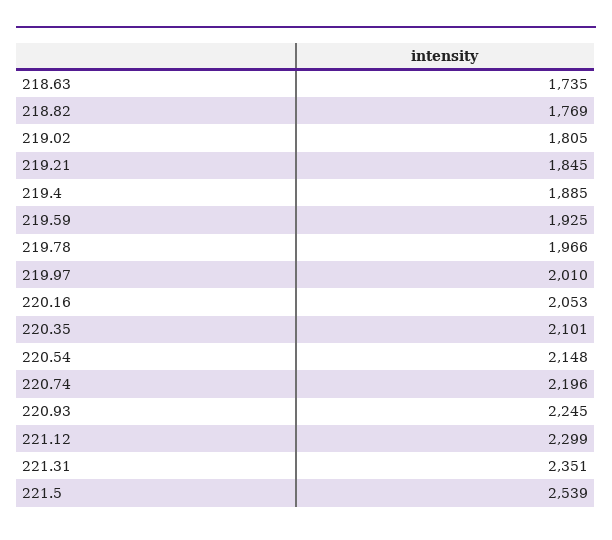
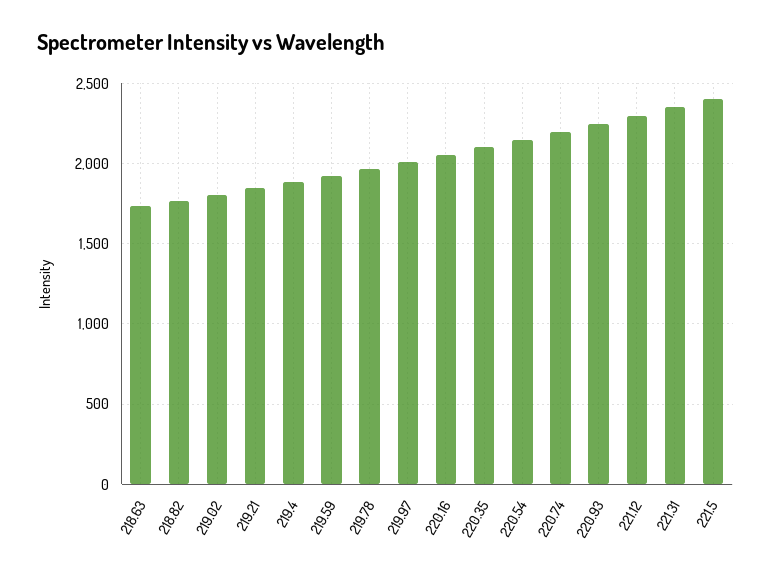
221.5: 2539 -> 2400

